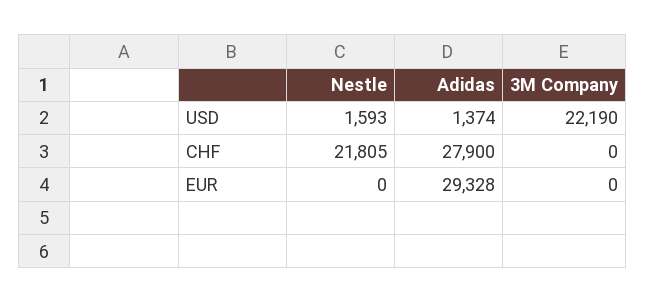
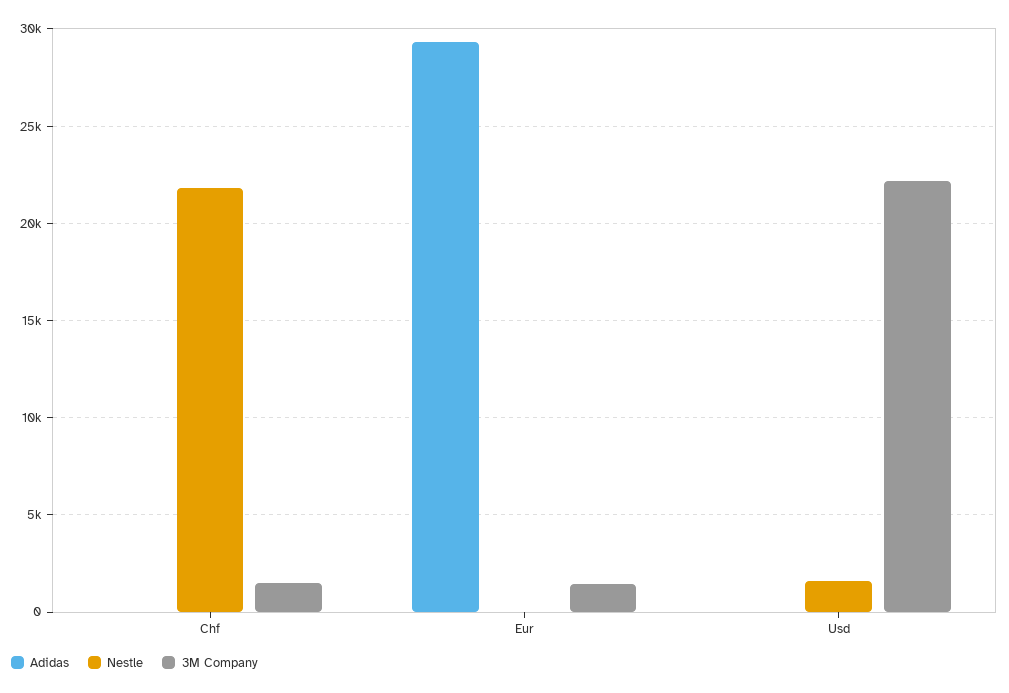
Adidas, USD: 1374 -> 0
Adidas, CHF: 27900 -> 0
3M Company, CHF: 0 -> 1500
3M Company, EUR: 0 -> 1500

